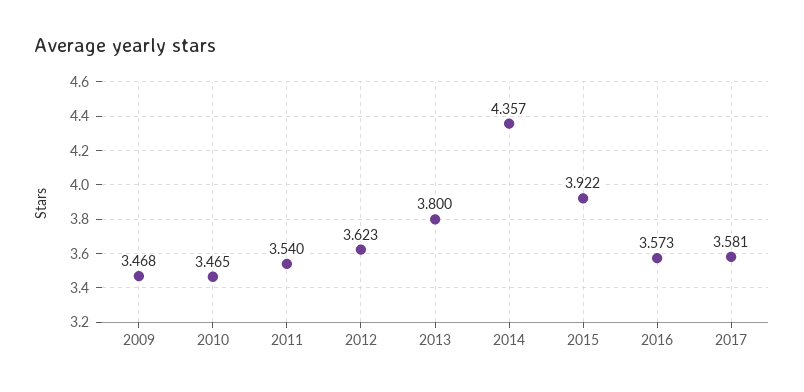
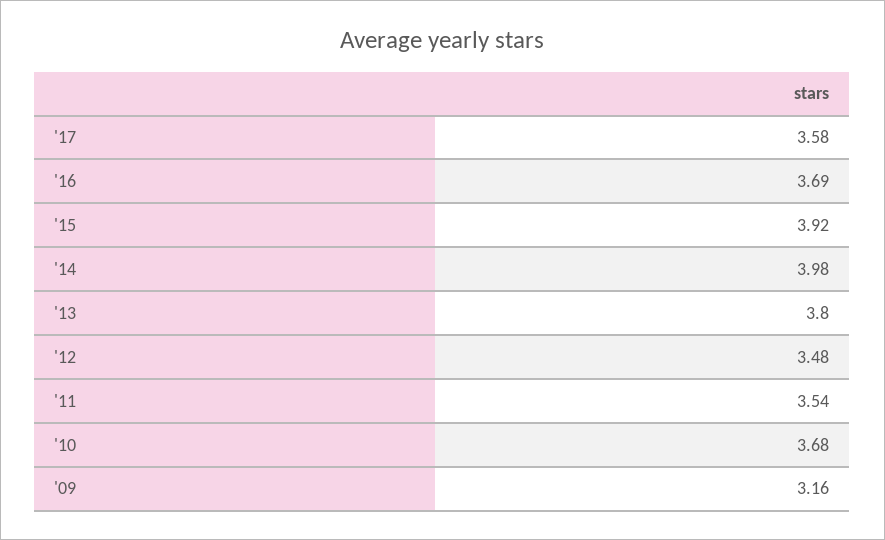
2009: 3.468 -> 3.16
2010: 3.465 -> 3.68
2012: 3.623 -> 3.48
2014: 4.357 -> 3.98
2016: 3.573 -> 3.69

